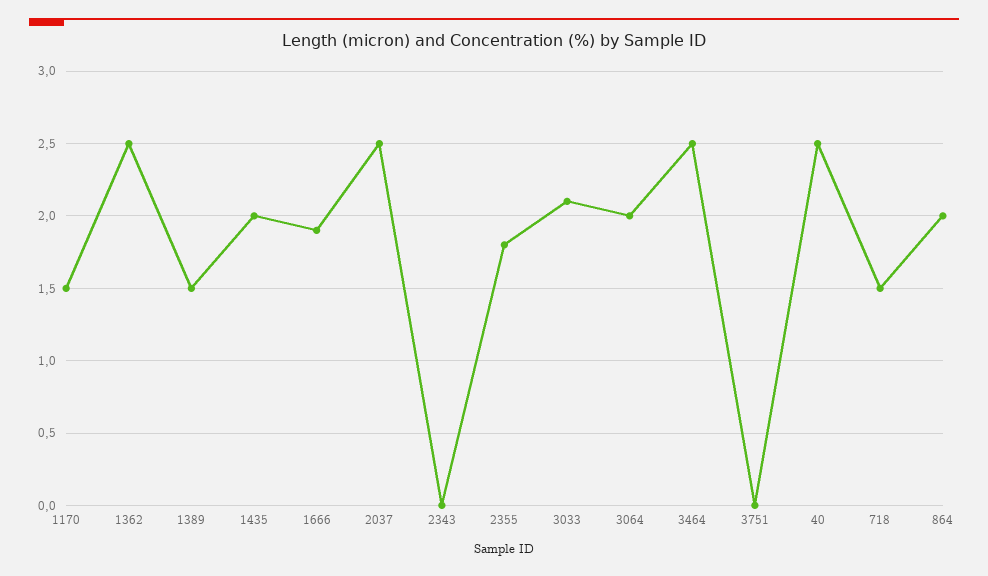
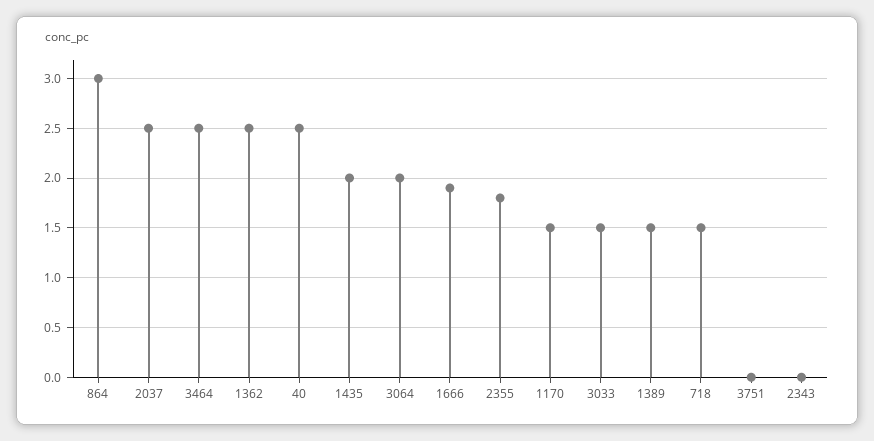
3033: 2.1 -> 1.5
864: 2 -> 3

